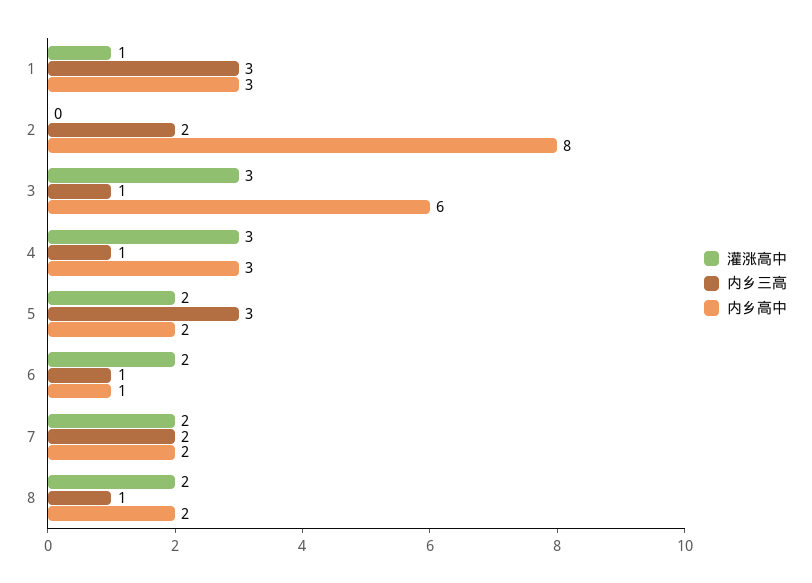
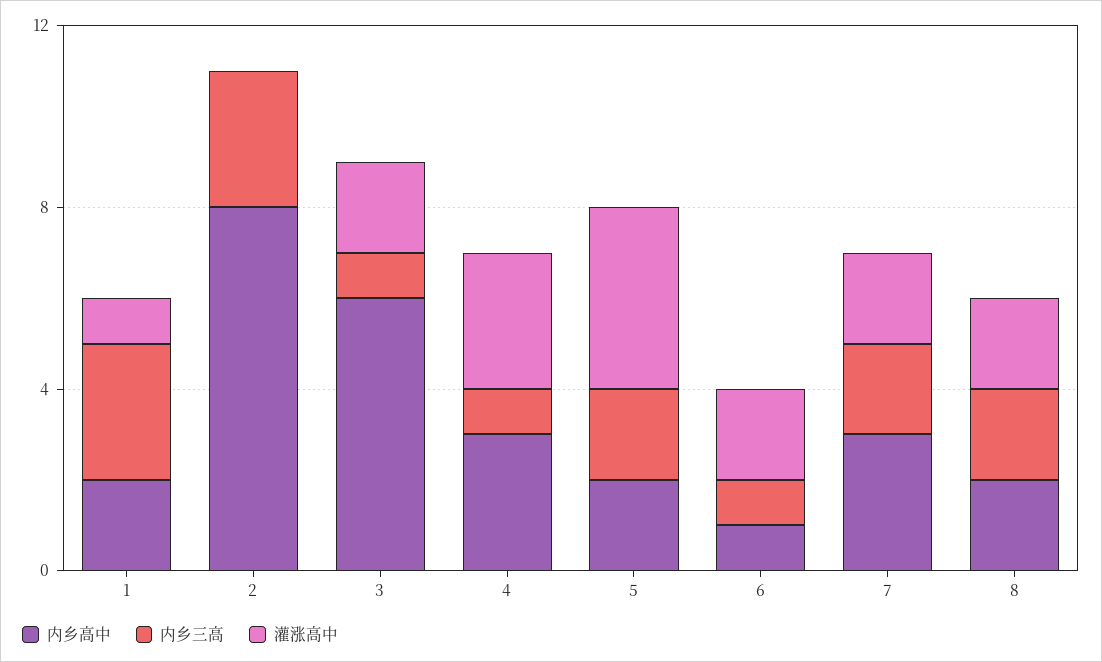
内乡高中, 1: 3 -> 2
内乡三高, 2: 2 -> 3
灌涨高中, 3: 3 -> 2
灌涨高中, 5: 2 -> 4
内乡三高, 5: 3 -> 2
内乡高中, 7: 2 -> 3
内乡三高, 8: 1 -> 2

